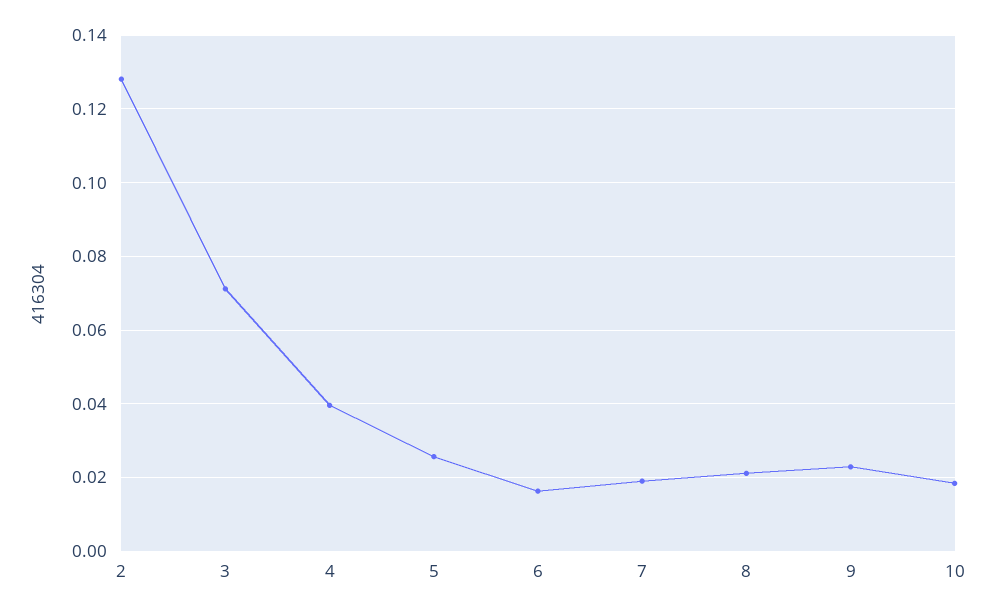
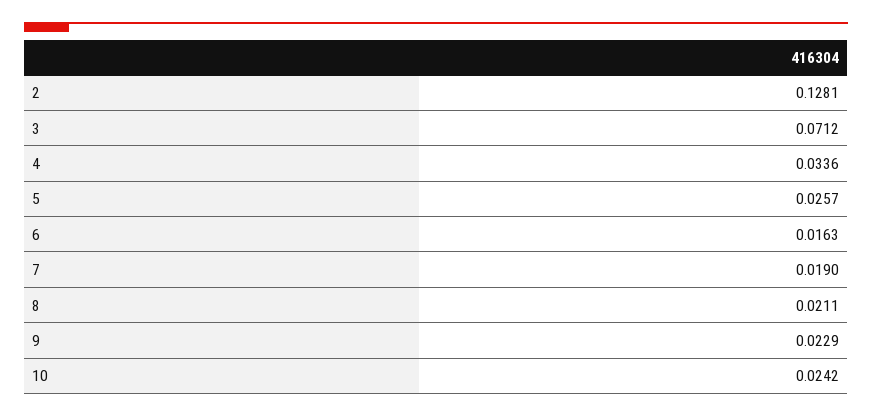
4: 0.04 -> 0.0336
10: 0.018 -> 0.0242

